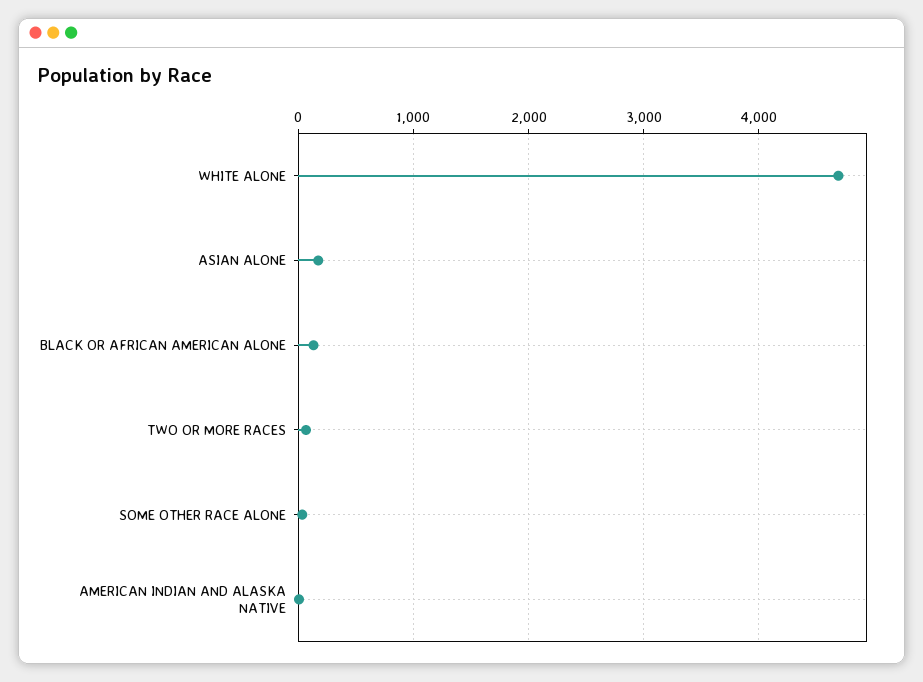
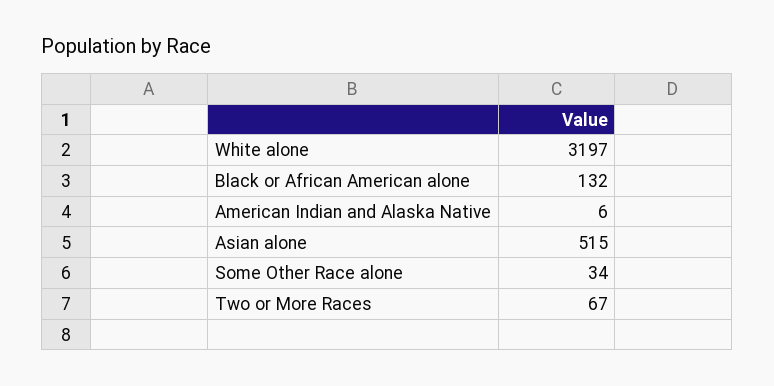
WHITE ALONE: 4700 -> 3197
ASIAN ALONE: 200 -> 515

